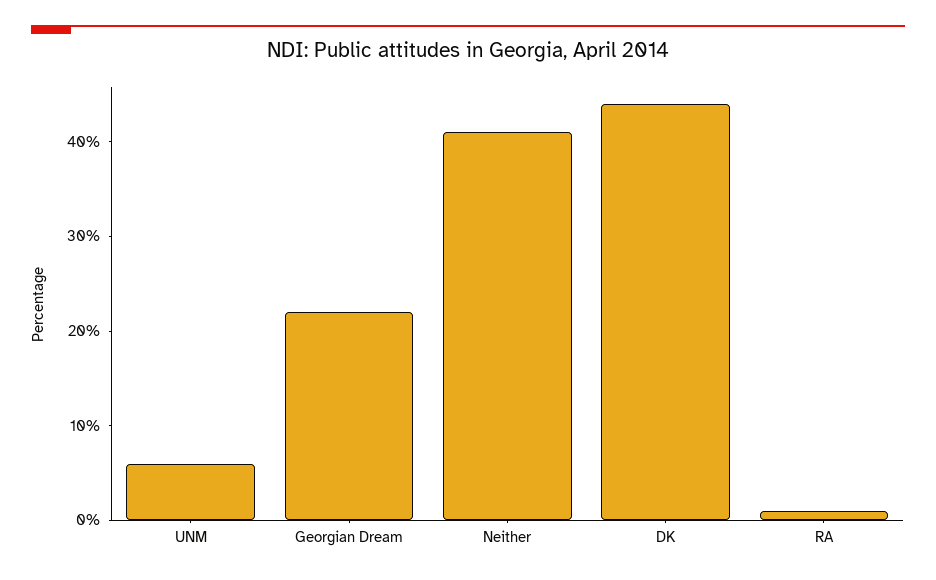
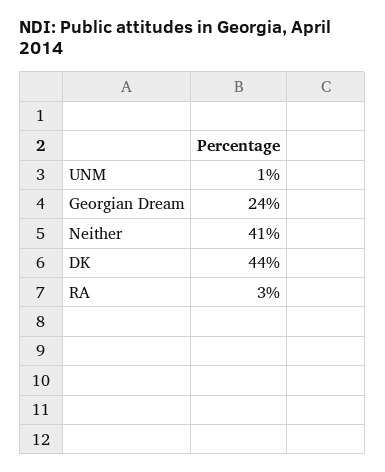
UNM: 6 -> 1
Georgian Dream: 22 -> 24
RA: 1 -> 3

